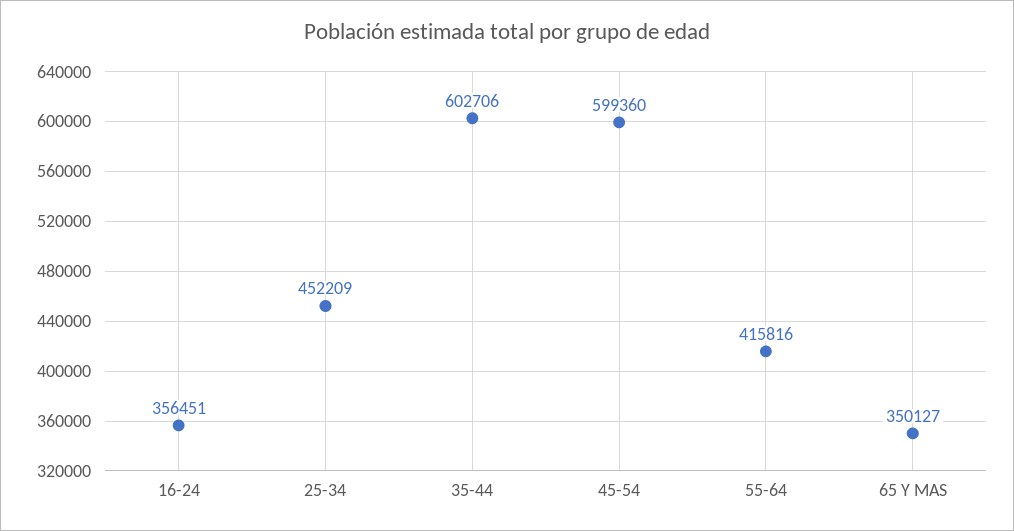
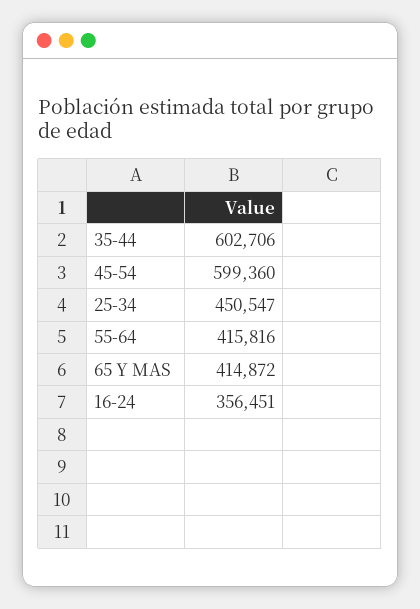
25-34: 452209 -> 450547
65 Y MAS: 350127 -> 414872

